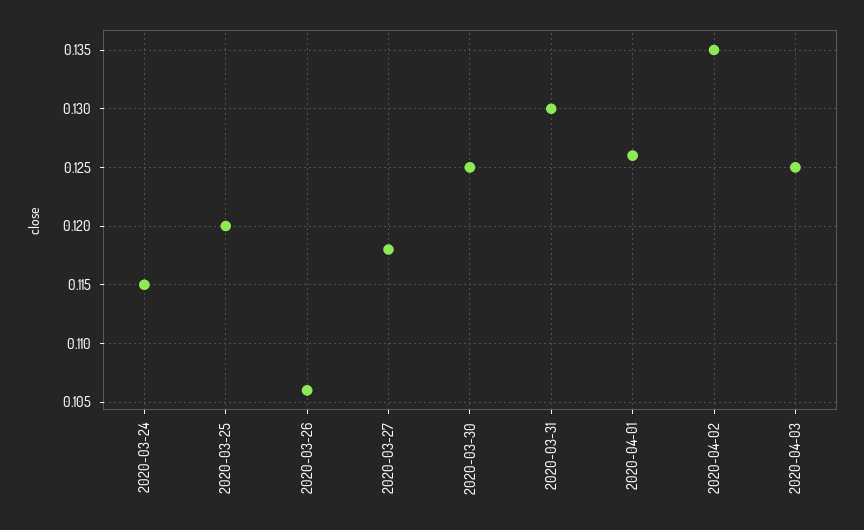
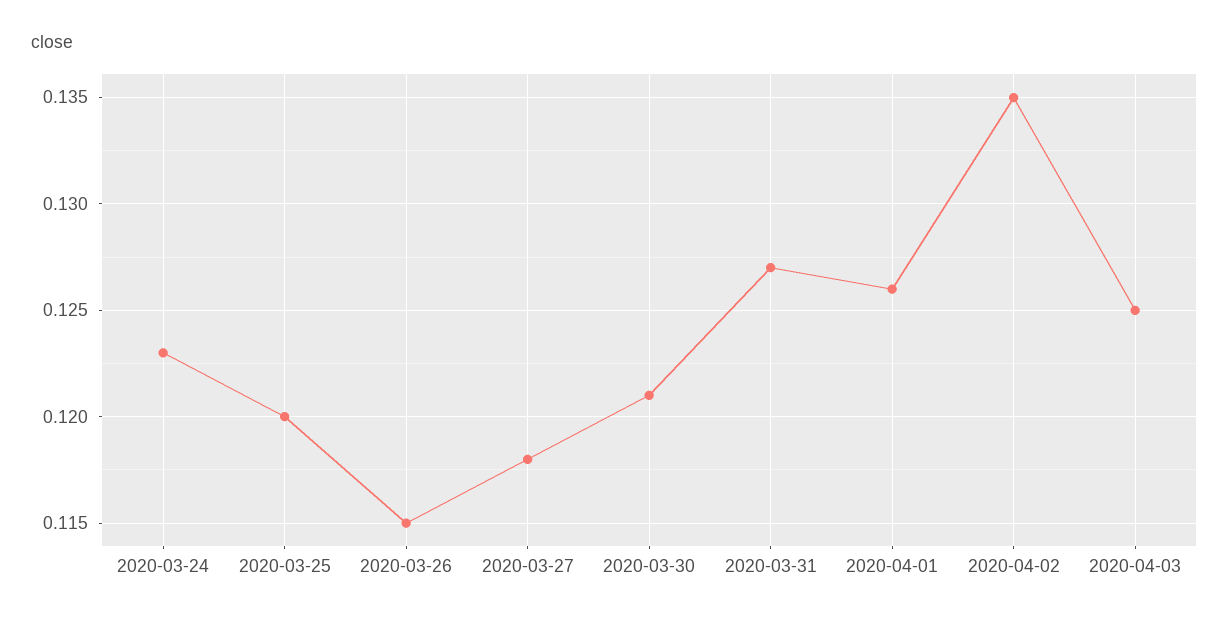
2020-03-24: 0.115 -> 0.123
2020-03-26: 0.106 -> 0.115
2020-03-30: 0.125 -> 0.121
2020-03-31: 0.13 -> 0.127

